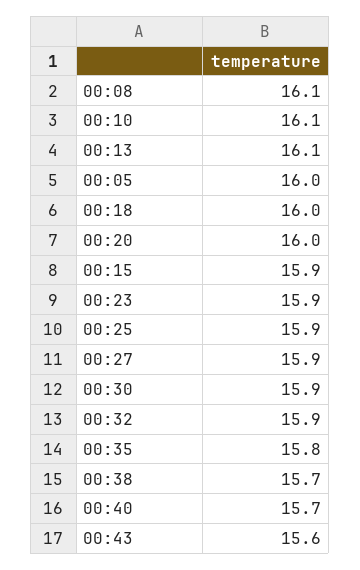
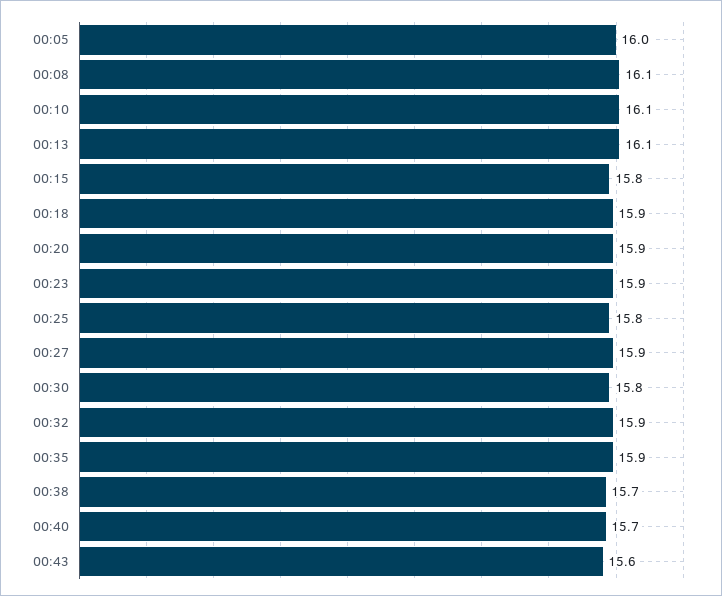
00:18: 16 -> 15.9
00:20: 16 -> 15.9
00:15: 15.9 -> 15.8
00:25: 15.9 -> 15.8
00:30: 15.9 -> 15.8
00:35: 15.8 -> 15.9

